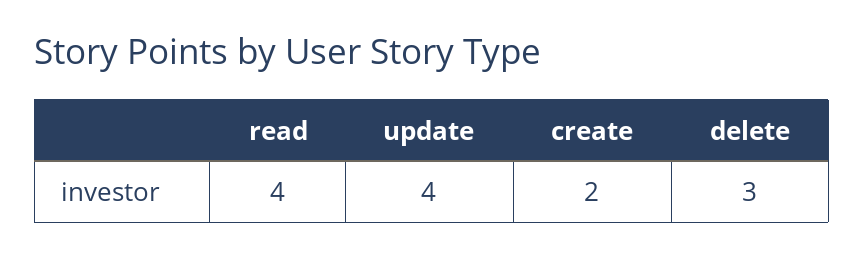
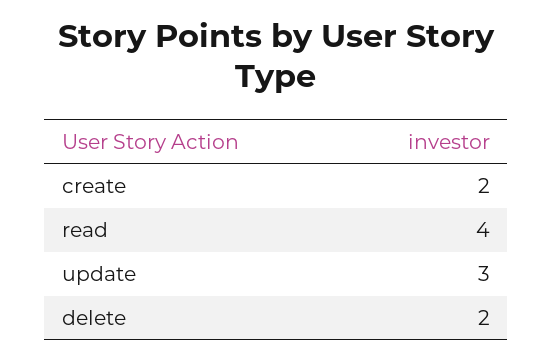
update: 4 -> 3
delete: 3 -> 2

